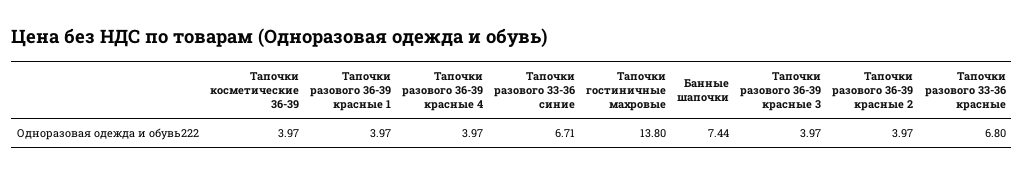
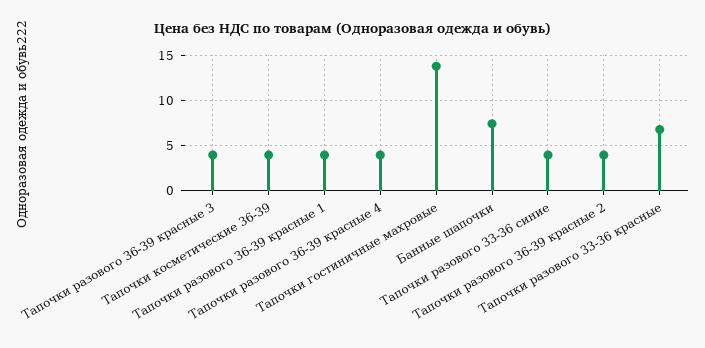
Тапочки разового 33-36 синие: 6.71 -> 4

